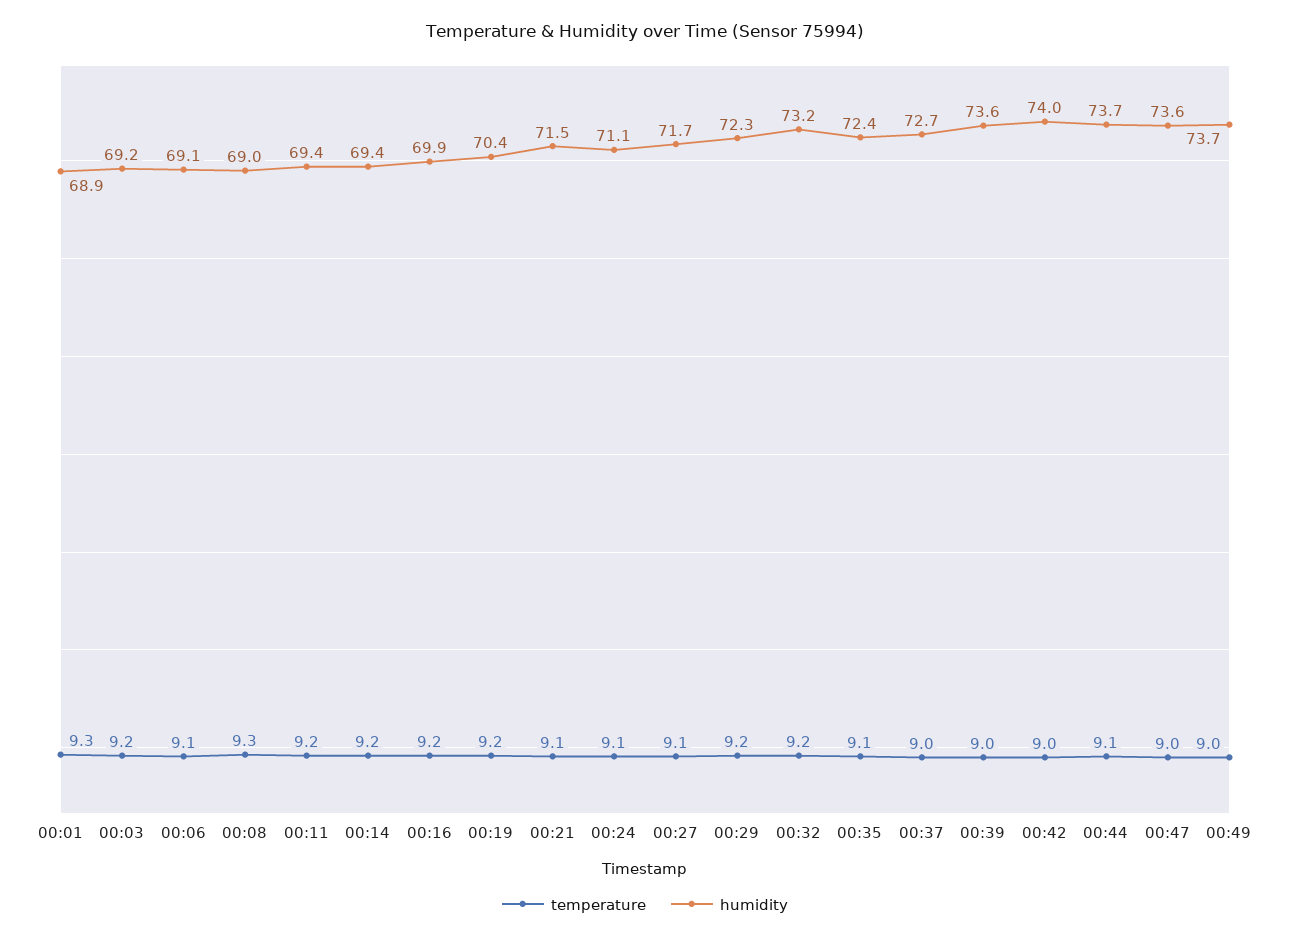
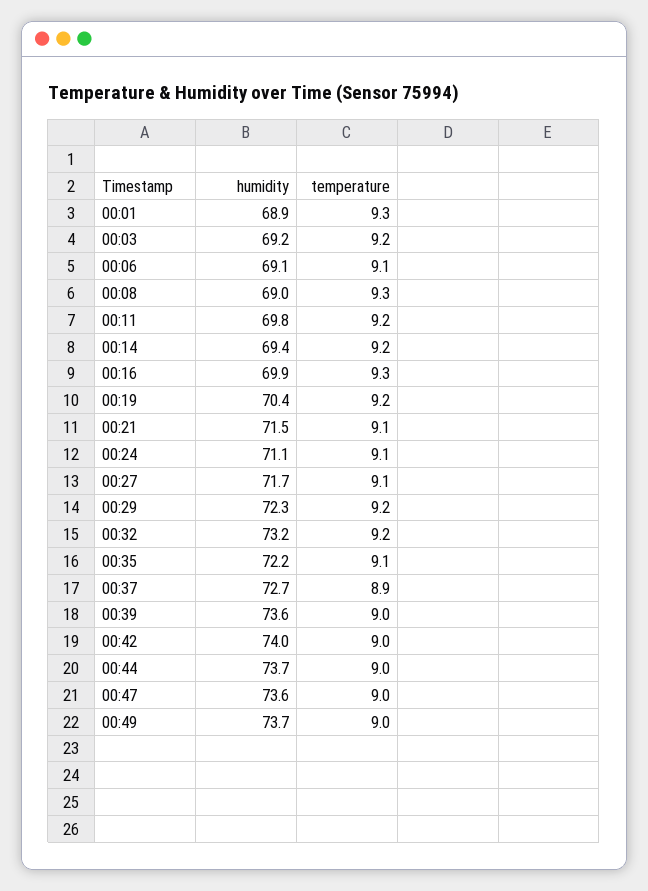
humidity, 00:11: 69.4 -> 69.8
temperature, 00:16: 9.2 -> 9.3
humidity, 00:35: 72.4 -> 72.2
temperature, 00:37: 9 -> 8.9
temperature, 00:44: 9.1 -> 9

